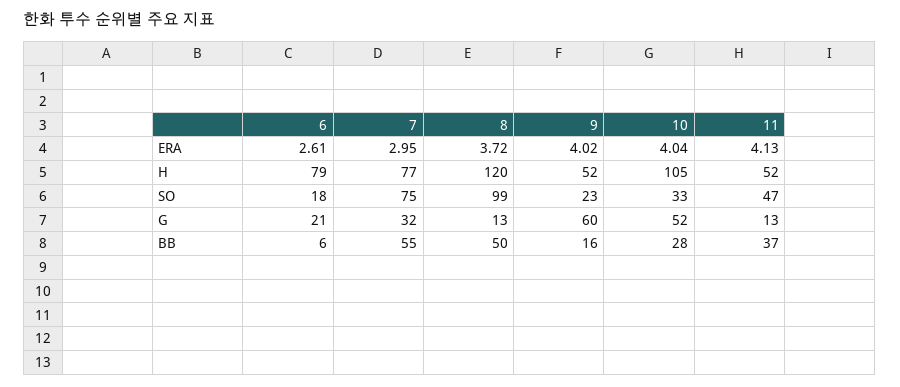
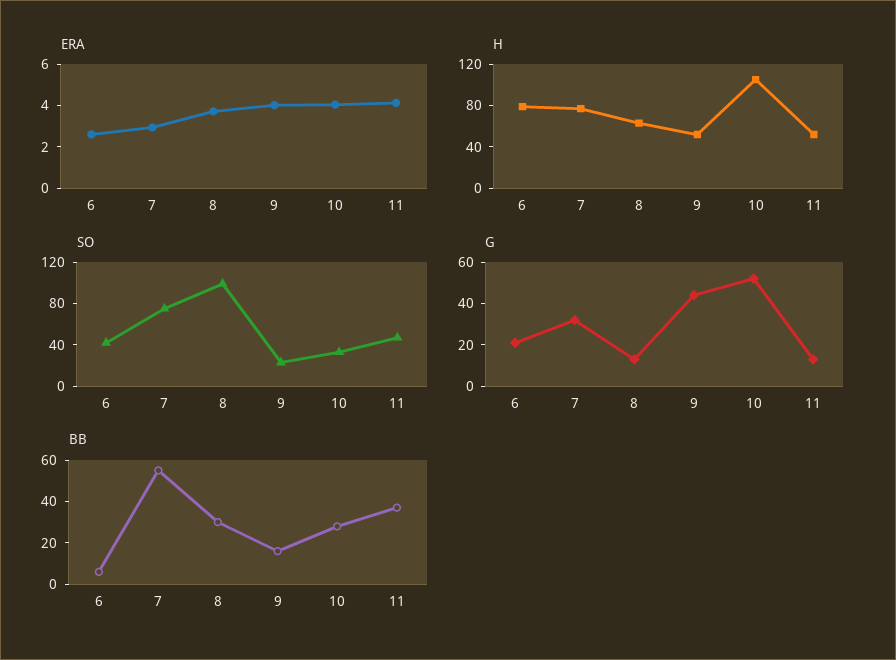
H, 8: 120 -> 60
SO, 6: 18 -> 40
G, 9: 60 -> 45
BB, 8: 50 -> 30

